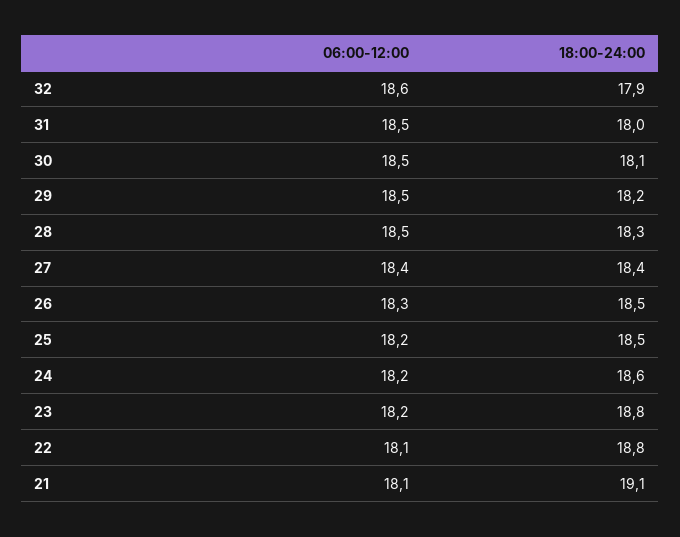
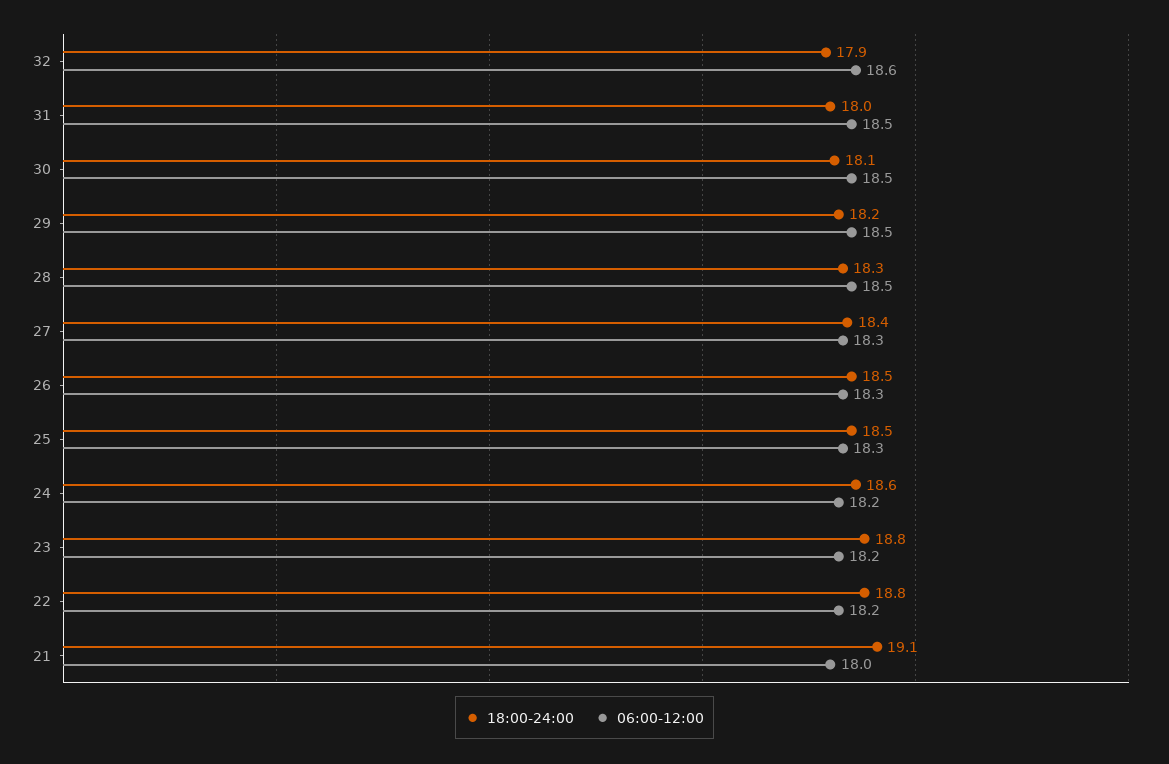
06:00-12:00, 27: 18.4 -> 18.3
06:00-12:00, 25: 18.2 -> 18.3
06:00-12:00, 22: 18.1 -> 18.2
06:00-12:00, 21: 18.1 -> 18

